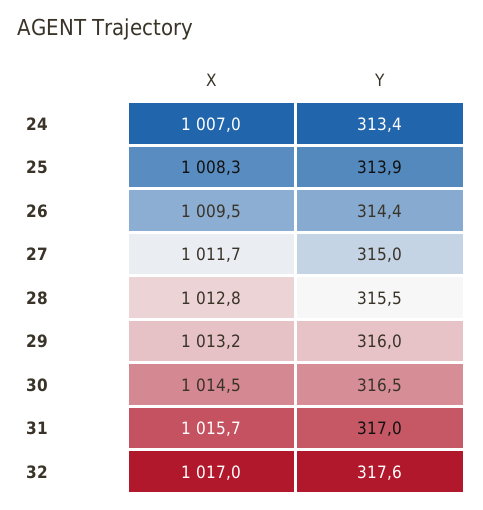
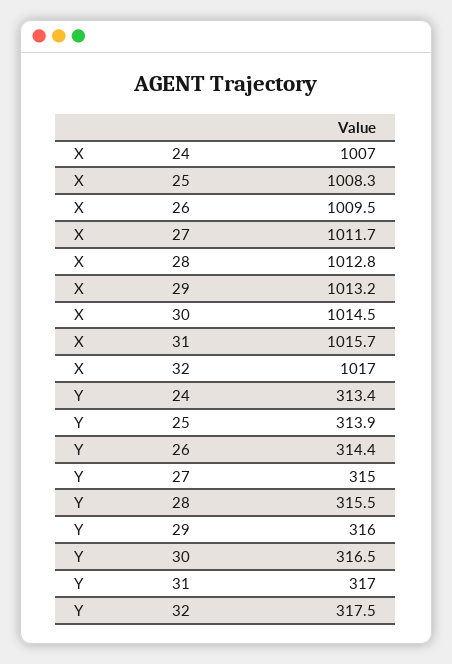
Y, 32: 317.6 -> 317.5

